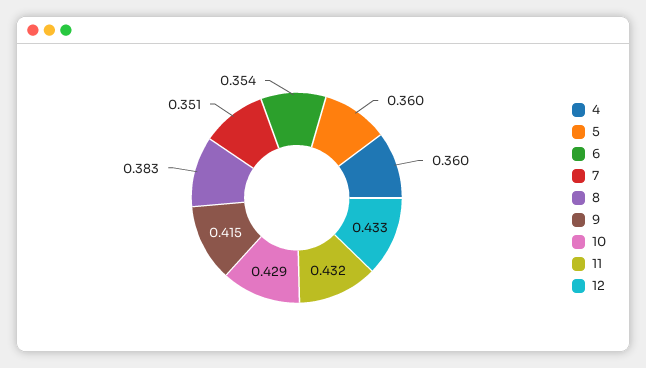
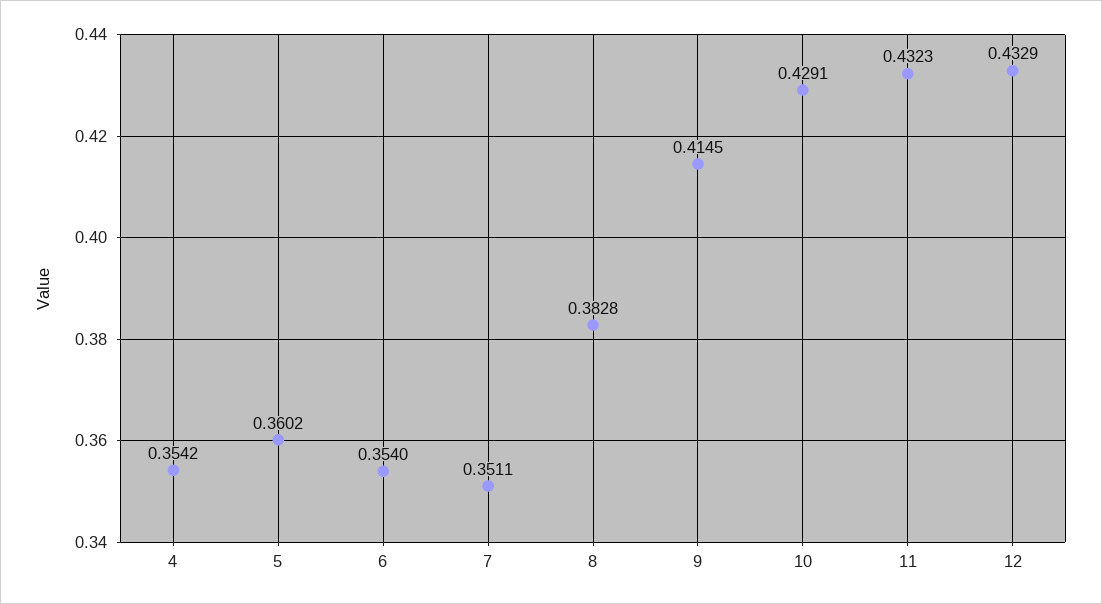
4: 0.36 -> 0.3542

